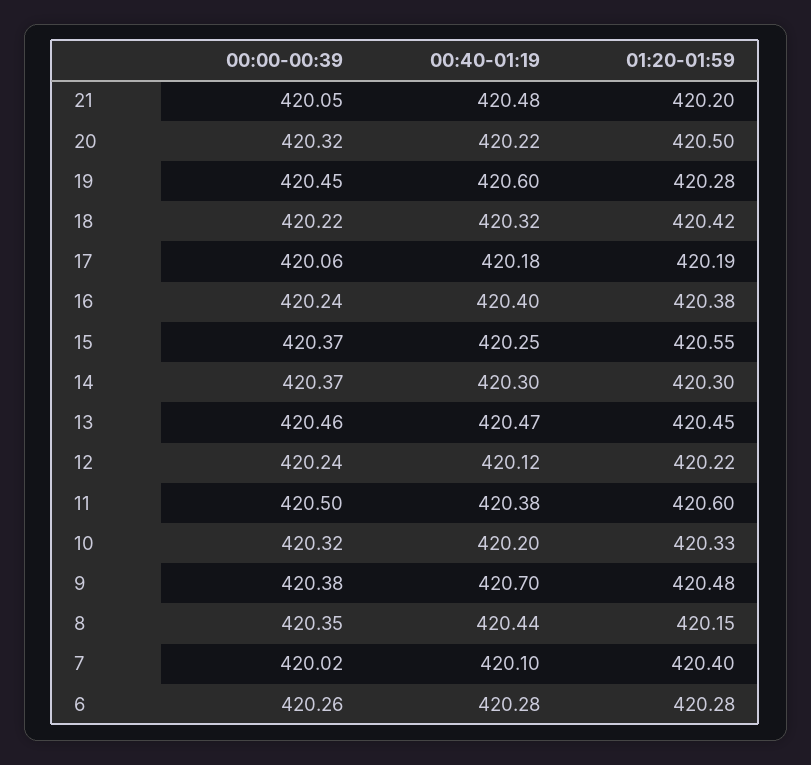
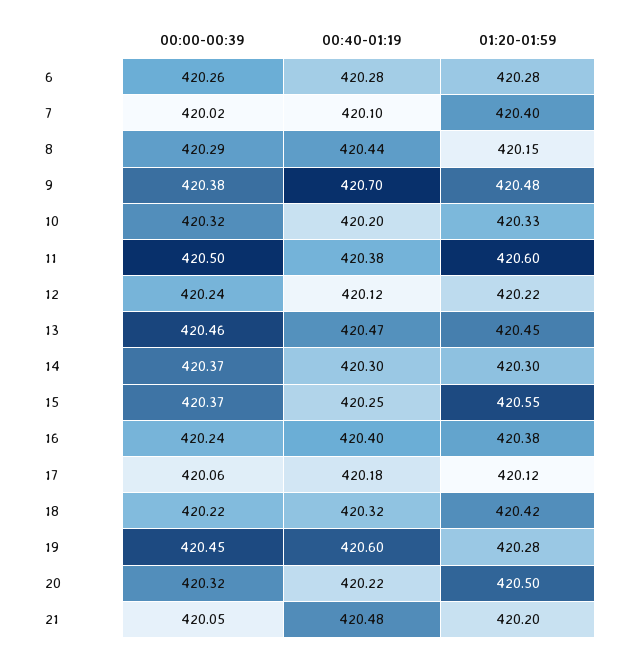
01:20-01:59, 17: 420.19 -> 420.12
00:00-00:39, 8: 420.35 -> 420.29

